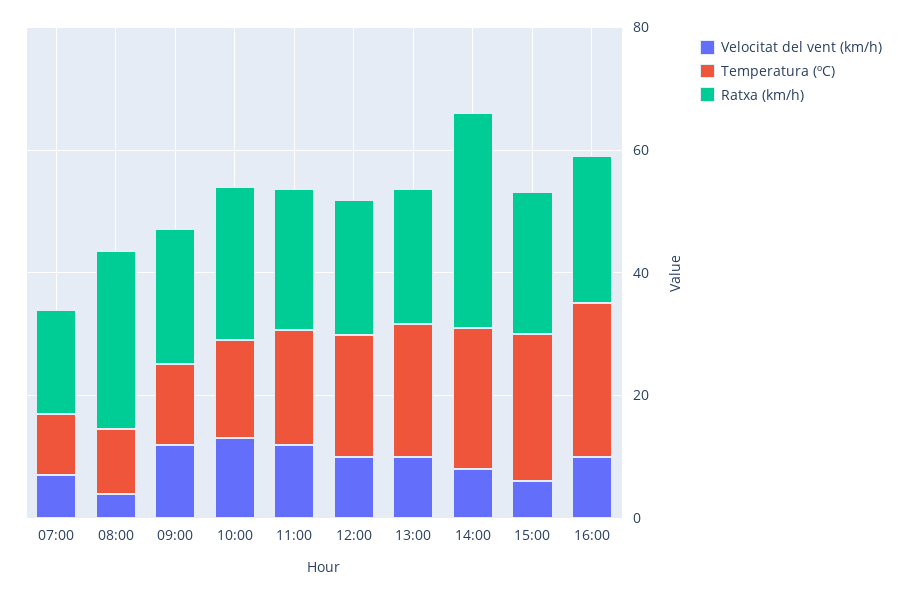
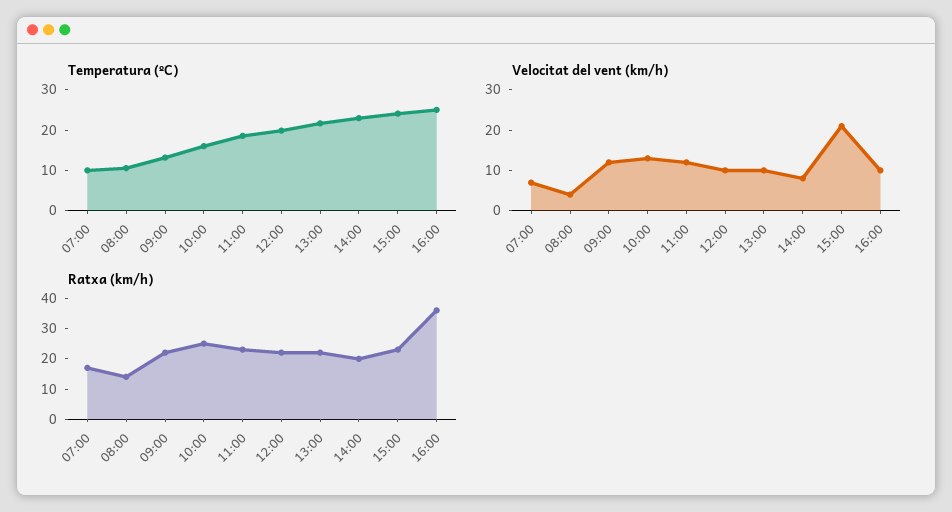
Ratxa (km/h), 08:00: 30 -> 15
Ratxa (km/h), 14:00: 35 -> 20
Velocitat del vent (km/h), 15:00: 5 -> 20
Ratxa (km/h), 16:00: 25 -> 35

